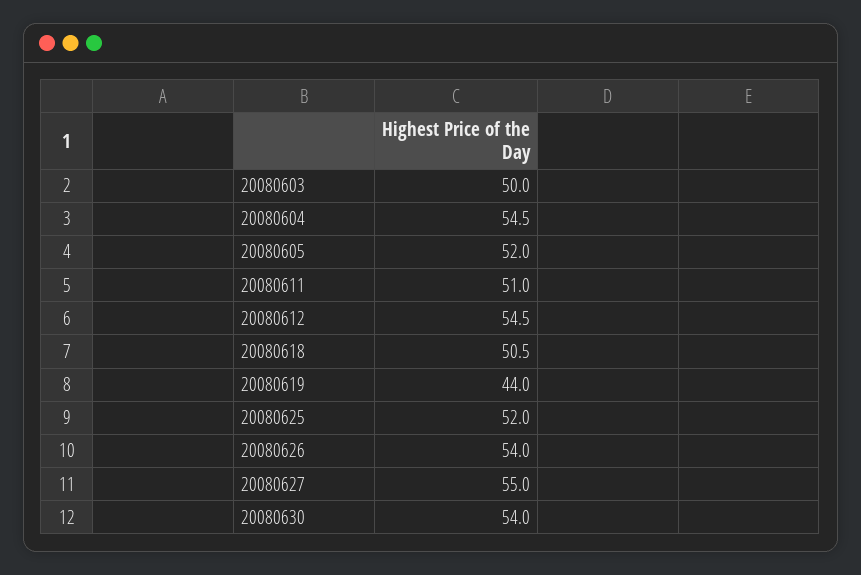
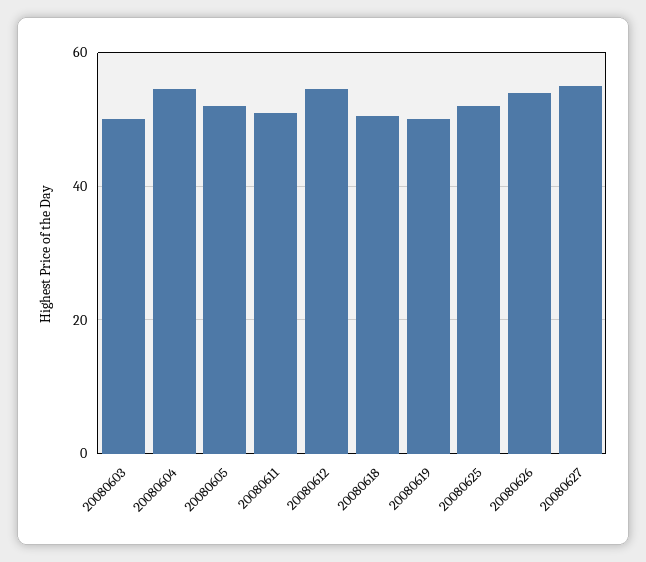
20080619: 44 -> 50
20080630: 54 -> none

